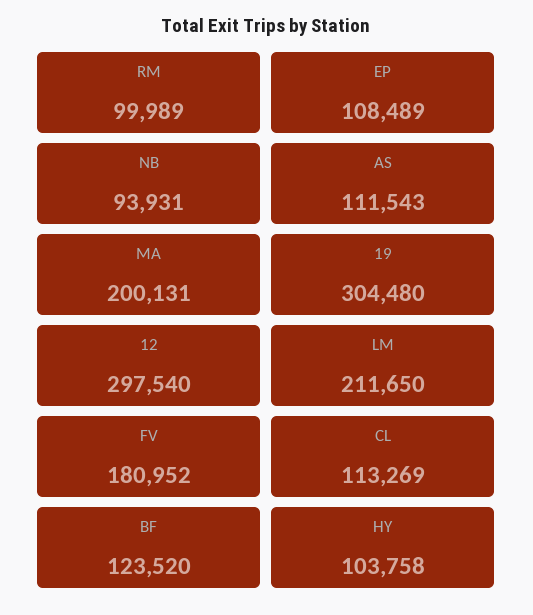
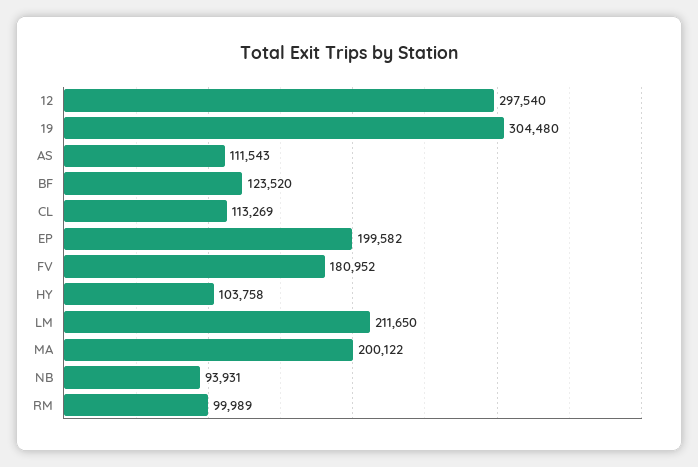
EP: 108489 -> 199582
MA: 200131 -> 200122

